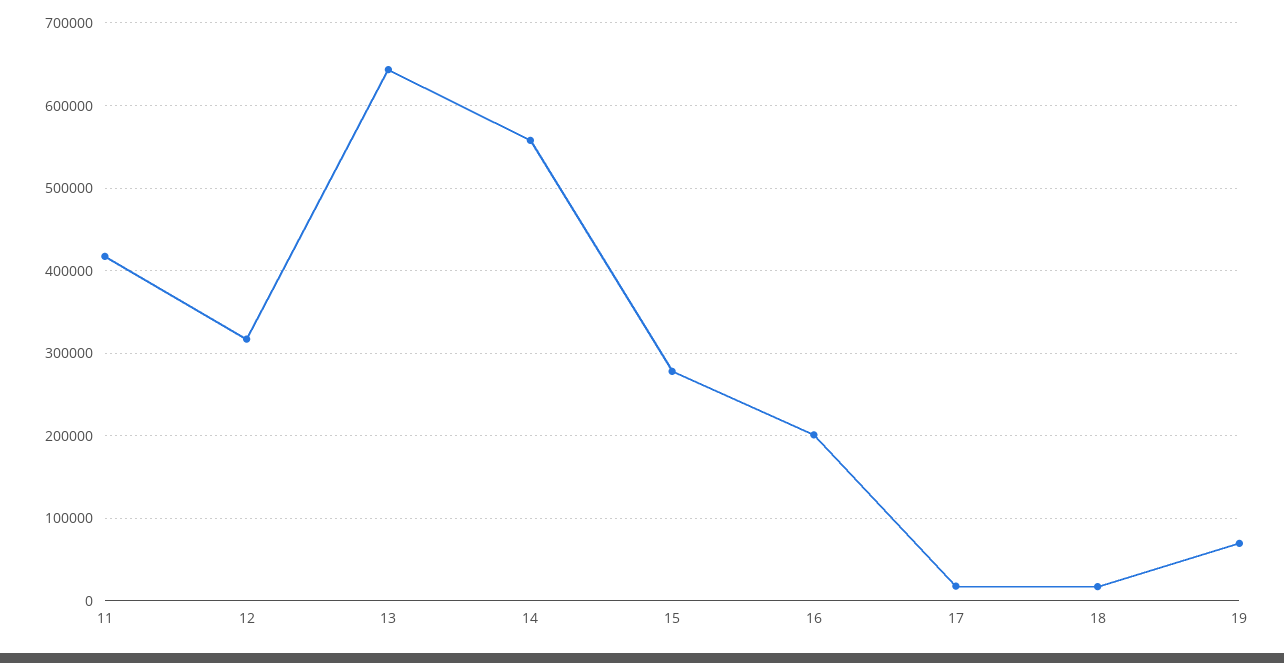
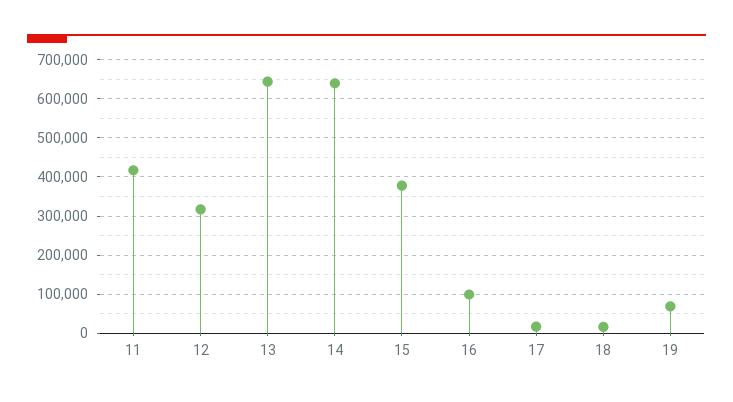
14: 560000 -> 640000
15: 280000 -> 380000
16: 200000 -> 100000

